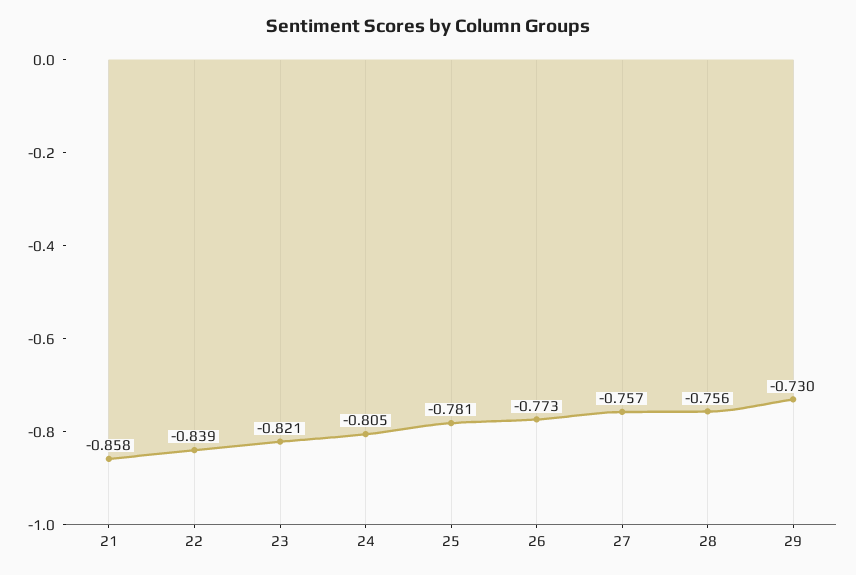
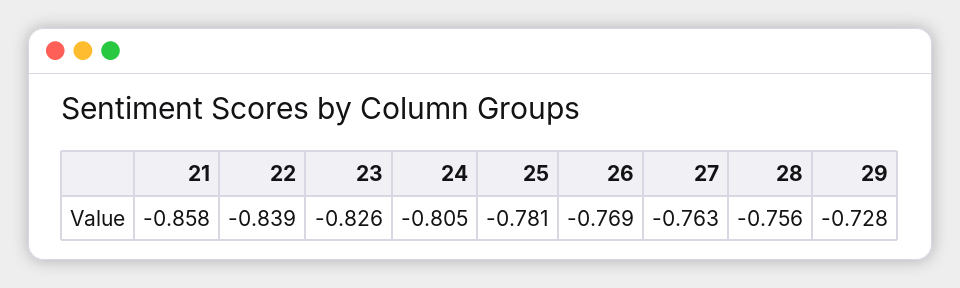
23: -0.821 -> -0.826
26: -0.773 -> -0.769
27: -0.757 -> -0.763
29: -0.73 -> -0.728

